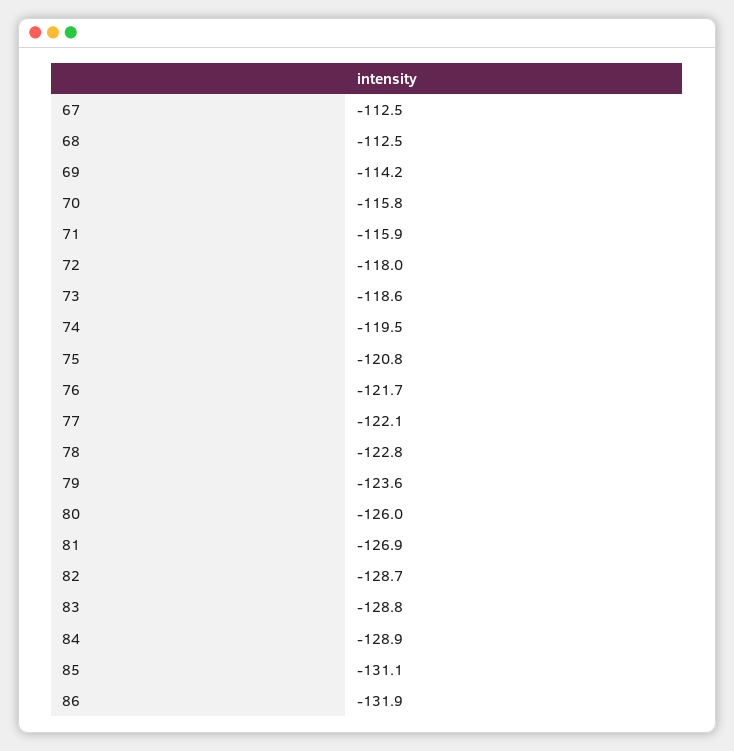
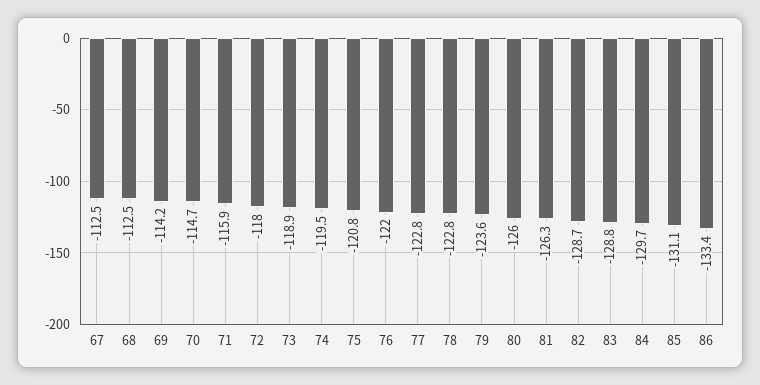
70: -115.8 -> -114.7
73: -118.6 -> -118.9
76: -121.7 -> -122
77: -122.1 -> -122.8
81: -126.9 -> -126.3
84: -128.9 -> -129.7
86: -131.9 -> -133.4

